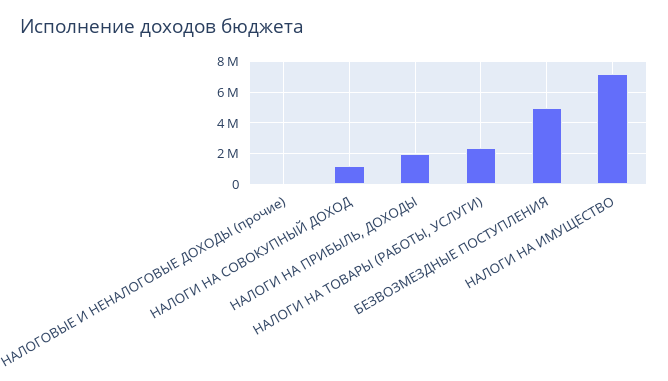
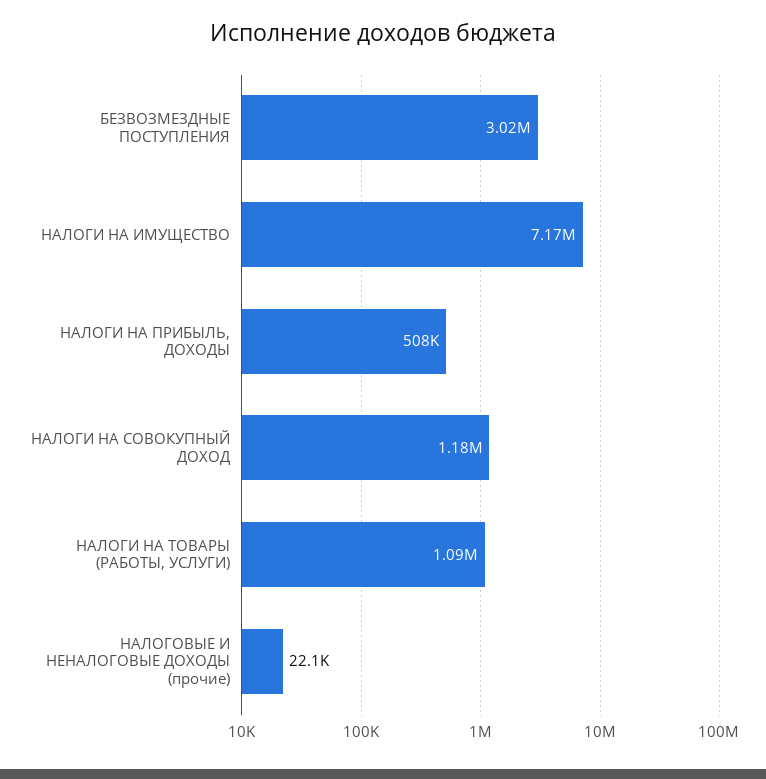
НАЛОГИ НА ПРИБЫЛЬ, ДОХОДЫ: 2000000 -> 508000
НАЛОГИ НА ТОВАРЫ (РАБОТЫ, УСЛУГИ): 2500000 -> 1090000
БЕЗВОЗМЕЗДНЫЕ ПОСТУПЛЕНИЯ: 5000000 -> 3020000

